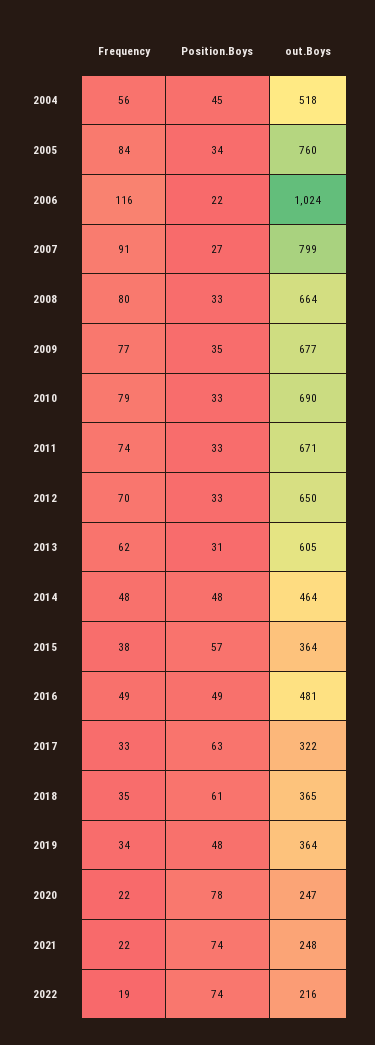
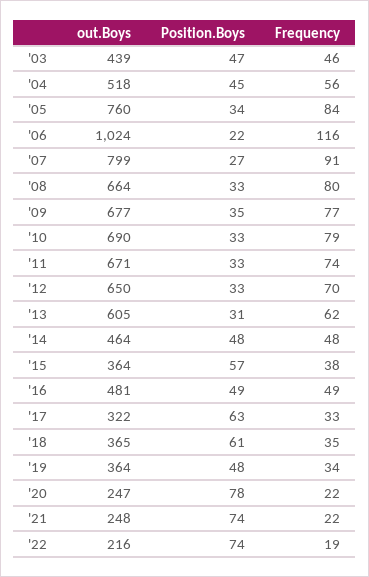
out.Boys, '03: none -> 439
Position.Boys, '03: none -> 47
Frequency, '03: none -> 46

